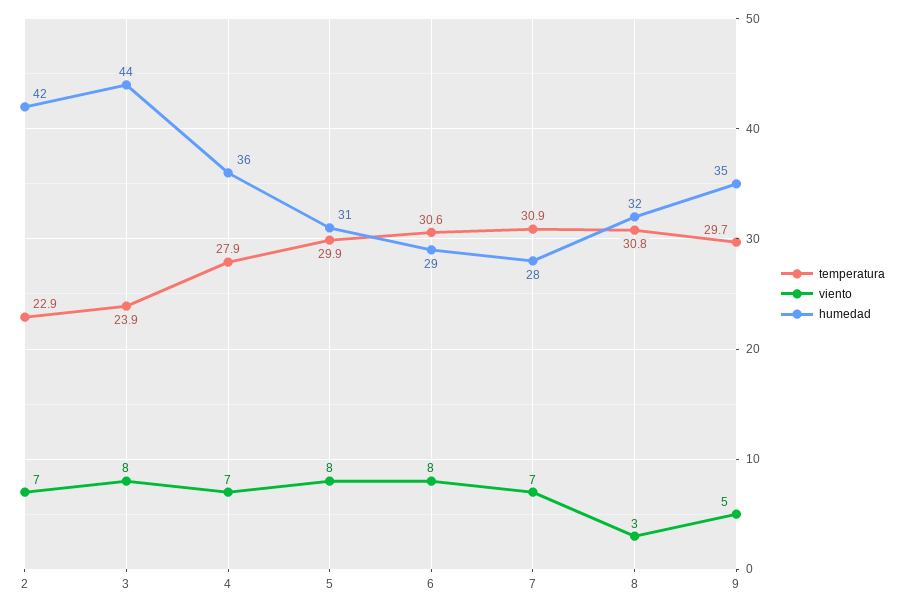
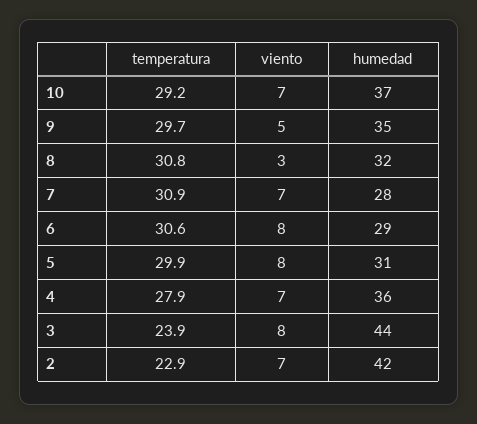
temperatura, 10: none -> 29.2
viento, 10: none -> 7
humedad, 10: none -> 37

